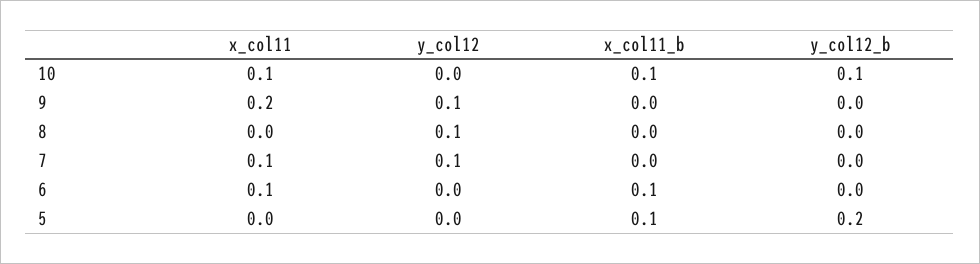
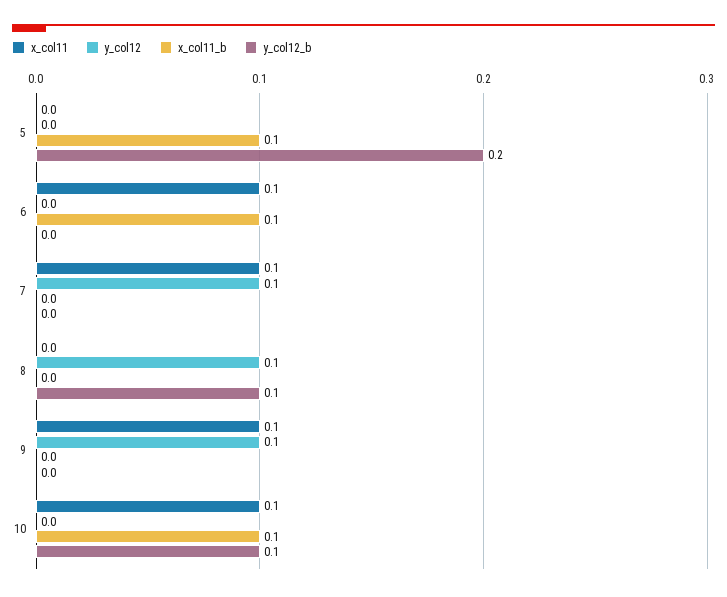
x_col11, 9: 0.2 -> 0.1
y_col12_b, 8: 0 -> 0.1

